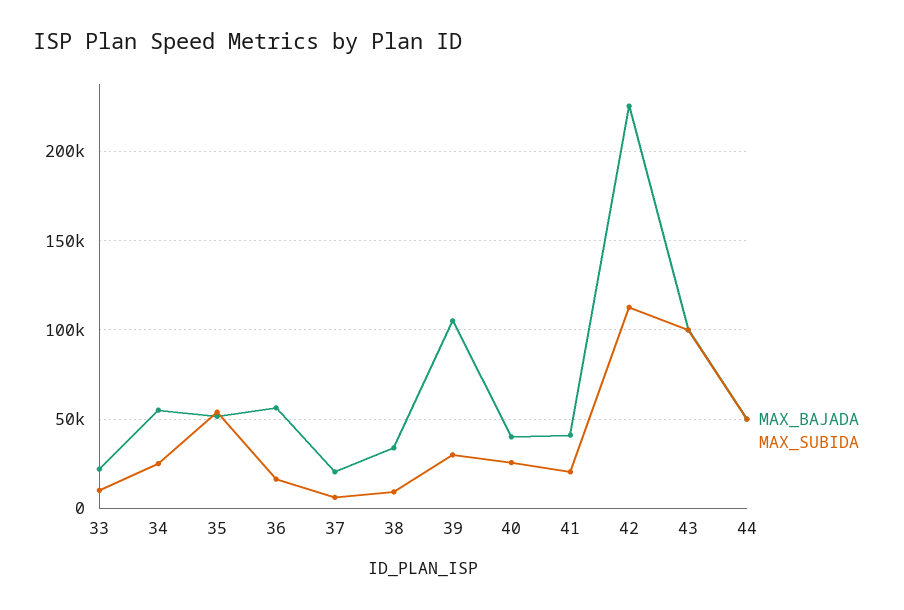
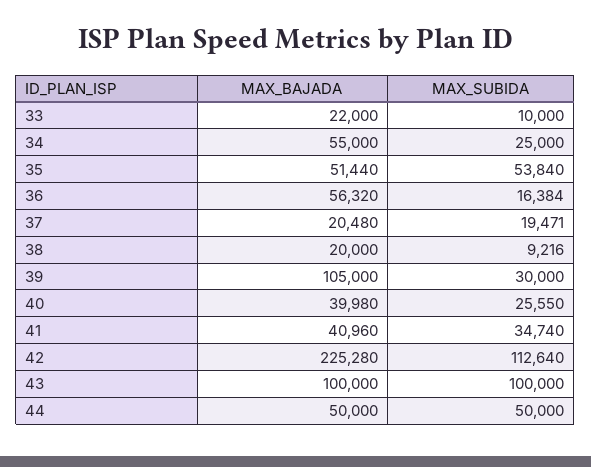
MAX_SUBIDA, 37: 5000 -> 19471
MAX_BAJADA, 38: 35000 -> 20000
MAX_SUBIDA, 41: 20000 -> 34740

